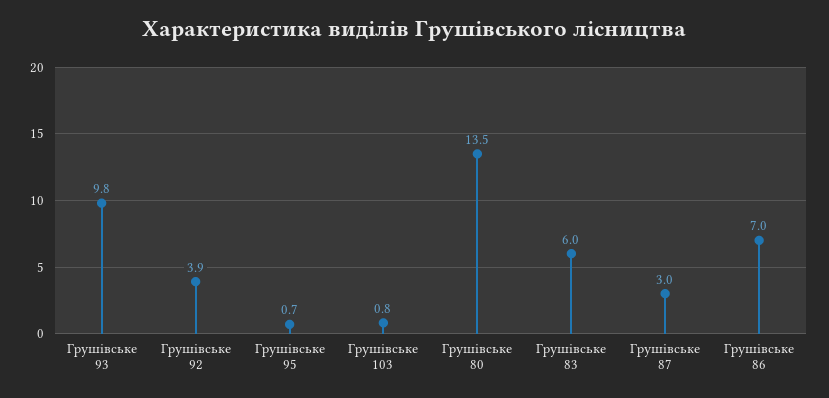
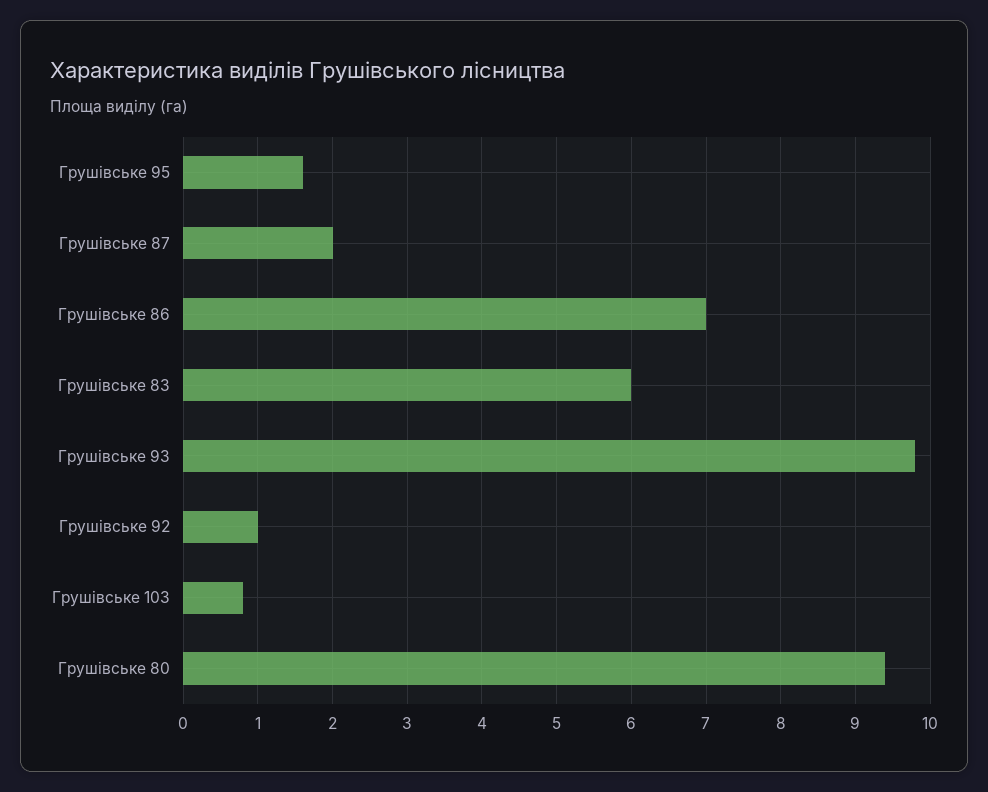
Грушівське 92: 3.9 -> 1
Грушівське 95: 0.7 -> 1.6
Грушівське 80: 13.5 -> 9.4
Грушівське 87: 3 -> 2

